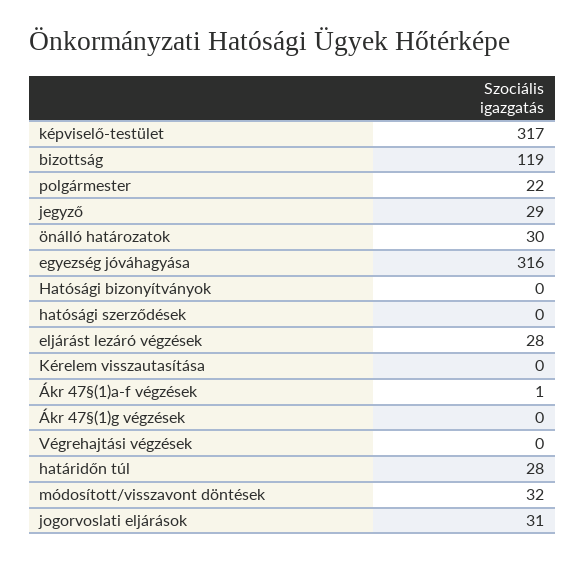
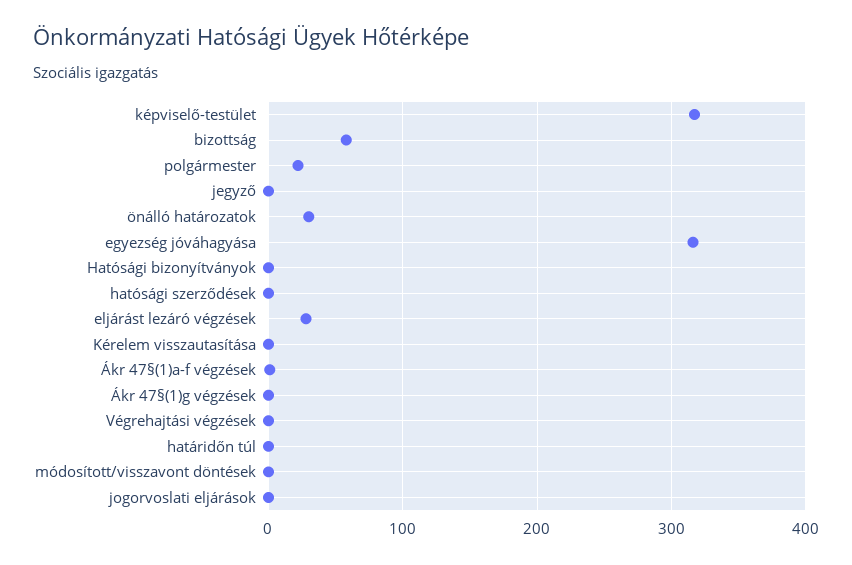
bizottság: 119 -> 60
jegyző: 29 -> 0
határidőn túl: 28 -> 0
módosított/visszavont döntések: 32 -> 0
jogorvoslati eljárások: 31 -> 0

